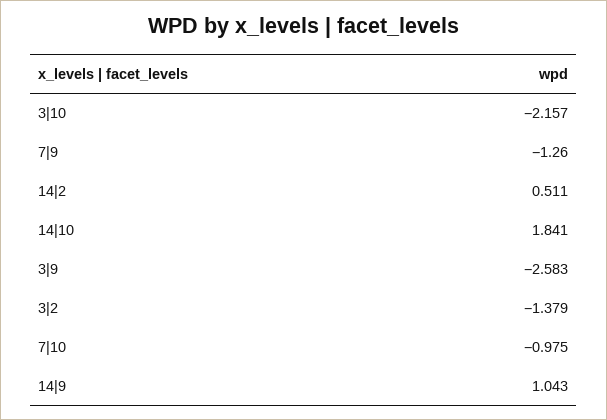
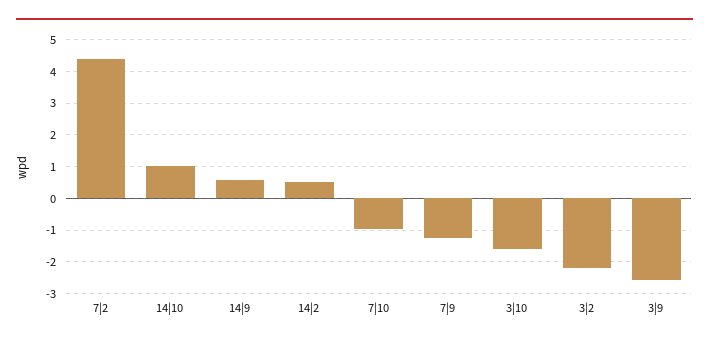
3|10: -2.157 -> -1.6
14|10: 1.841 -> 1
3|2: -1.379 -> -2.2
14|9: 1.043 -> 0.6
7|2: none -> 4.4

